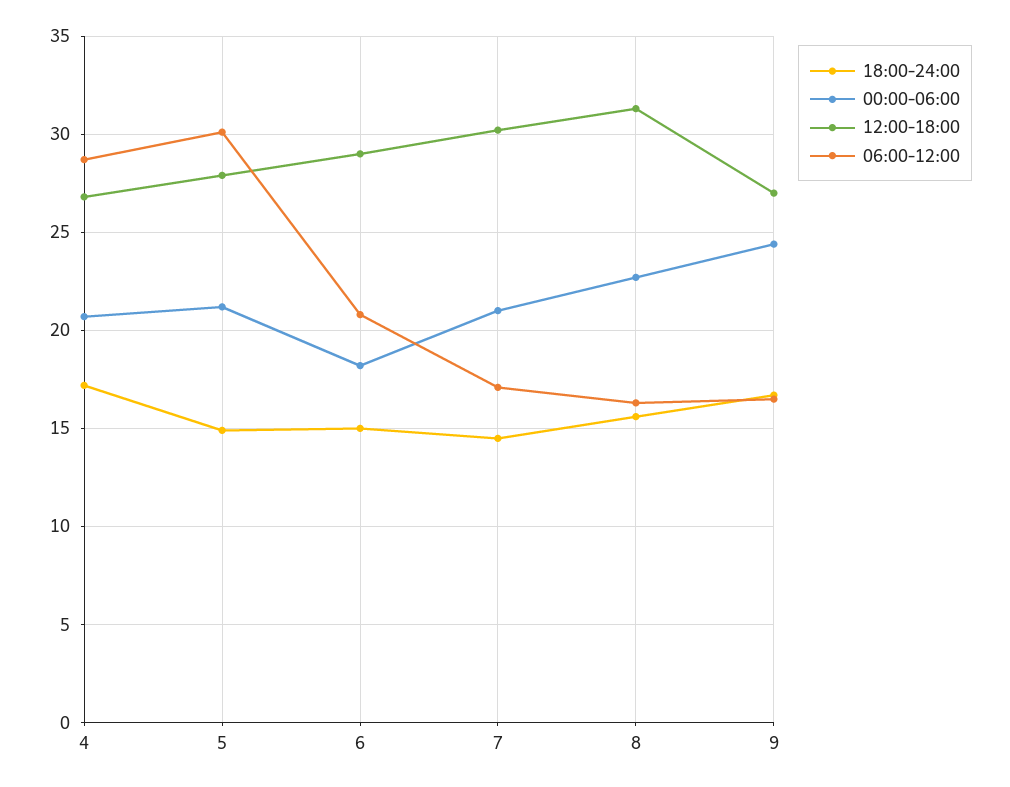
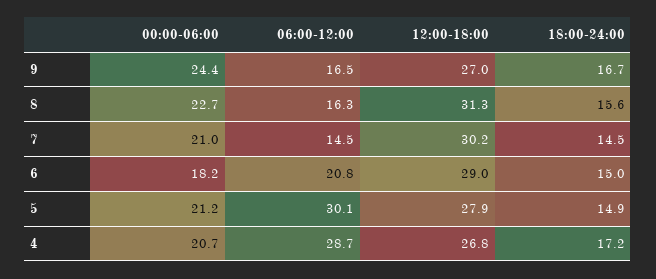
06:00-12:00, 7: 17 -> 14.5

